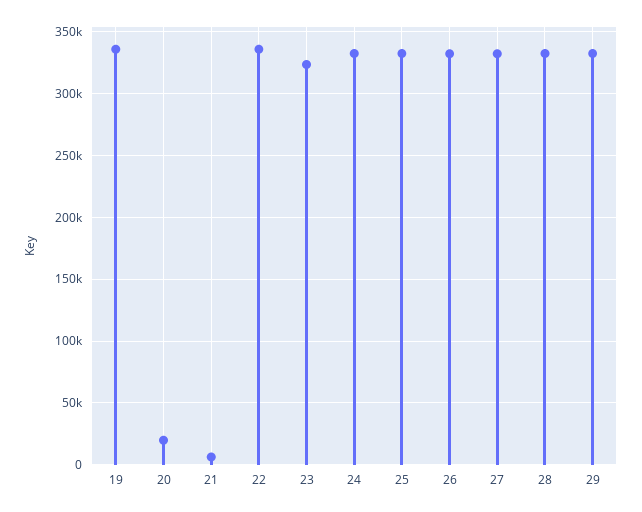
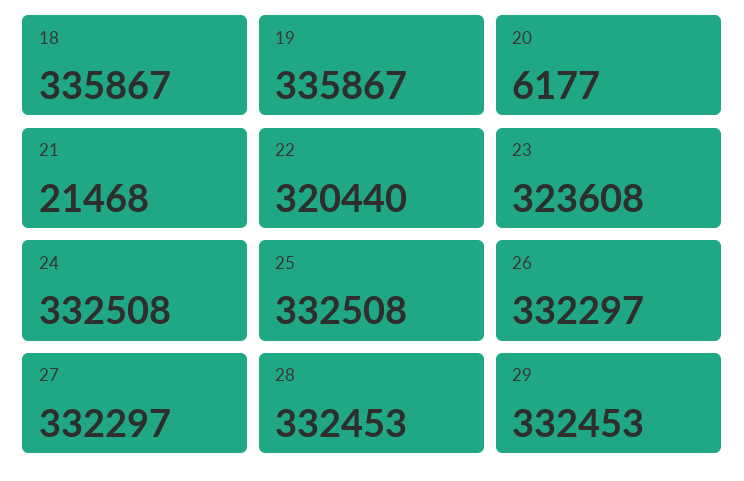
20: 20000 -> 6177
21: 5000 -> 21468
22: 335000 -> 320440
18: none -> 335867

